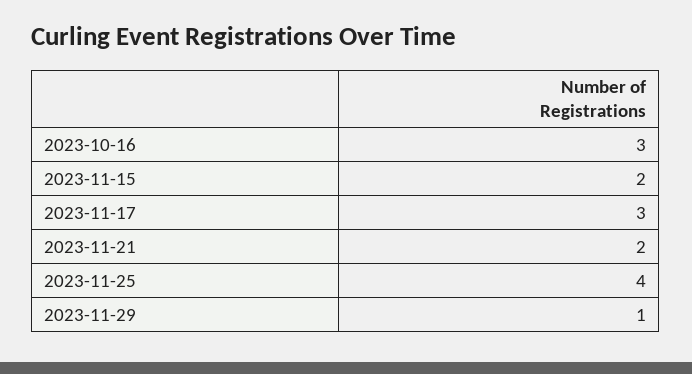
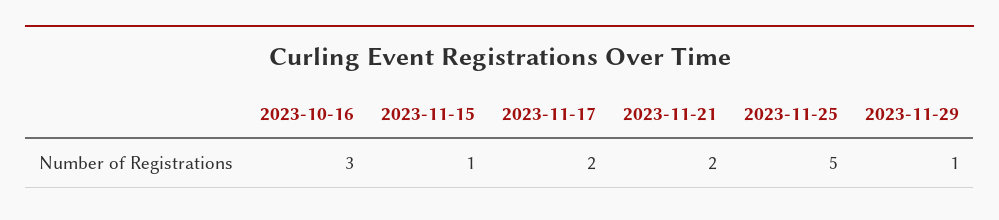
2023-11-15: 2 -> 1
2023-11-17: 3 -> 2
2023-11-25: 4 -> 5

